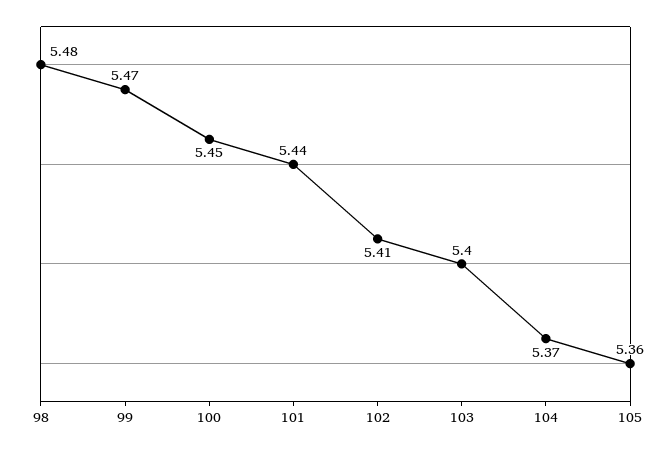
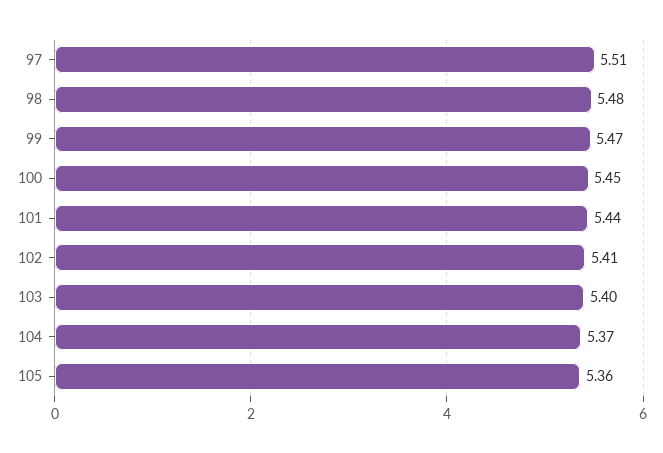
97: none -> 5.51

